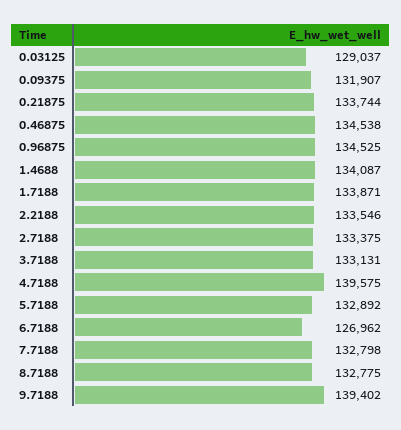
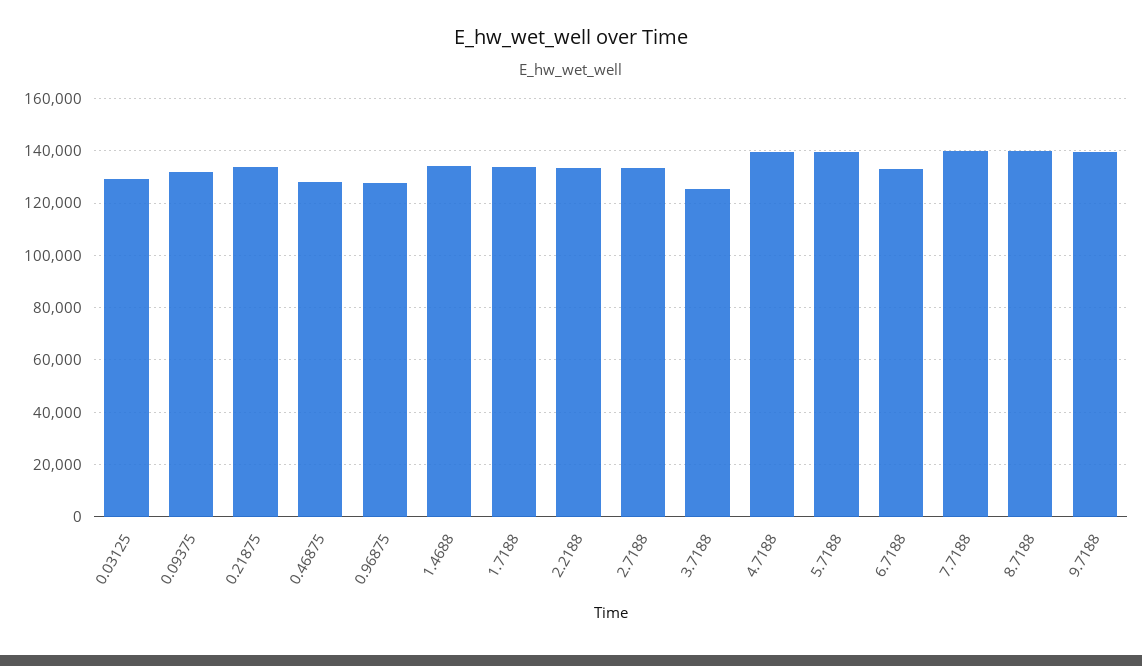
0.46875: 134538 -> 127500
0.96875: 134525 -> 127500
3.7188: 133131 -> 125000
5.7188: 132892 -> 140000
6.7188: 126962 -> 132500
7.7188: 132798 -> 140000
8.7188: 132775 -> 140000

